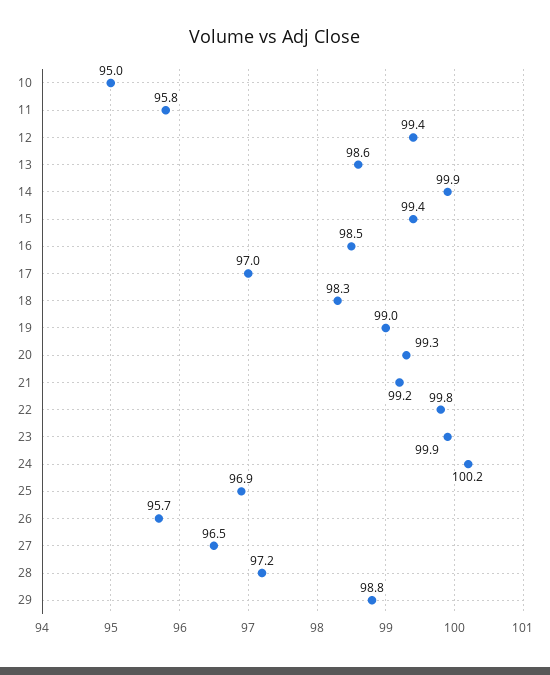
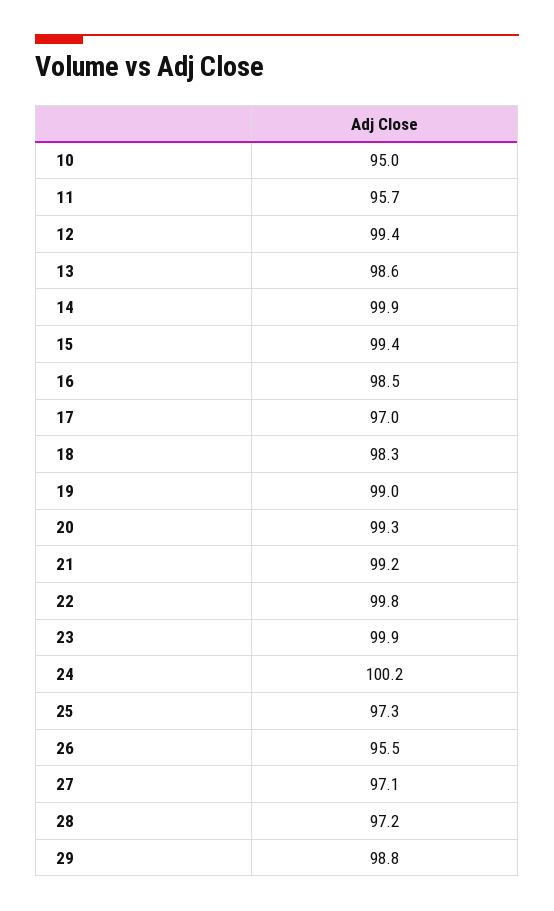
11: 95.8 -> 95.7
25: 96.9 -> 97.3
26: 95.7 -> 95.5
27: 96.5 -> 97.1

